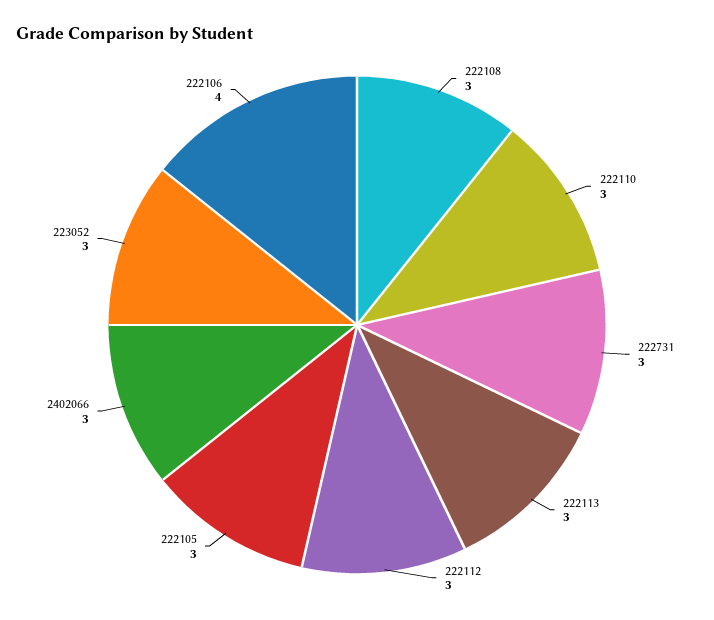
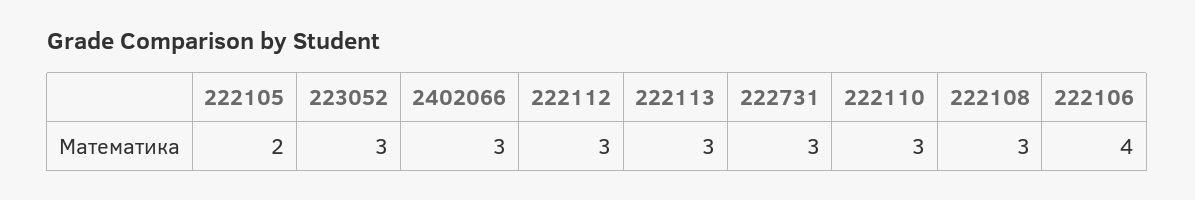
222105: 3 -> 2

